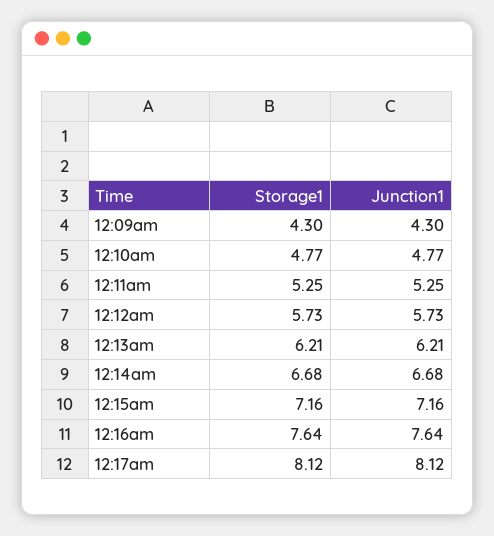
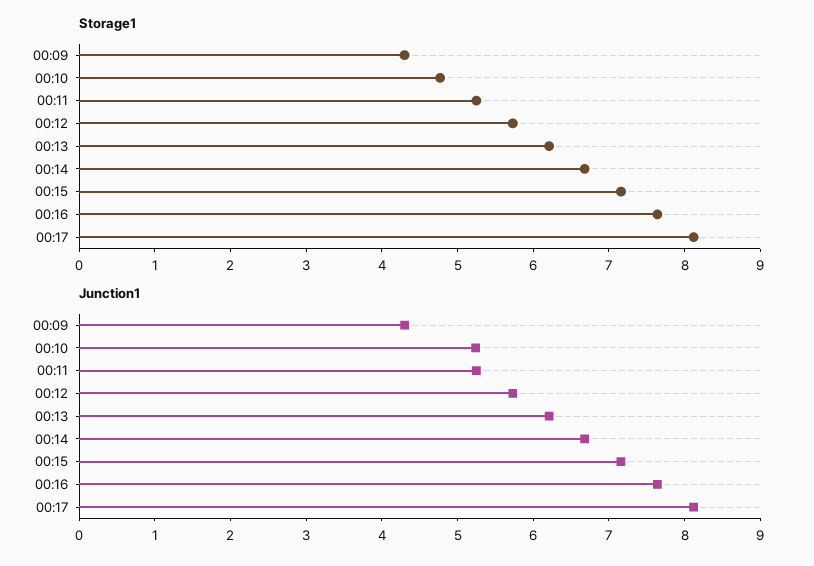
Junction1, 12:10am: 4.77 -> 5.2

